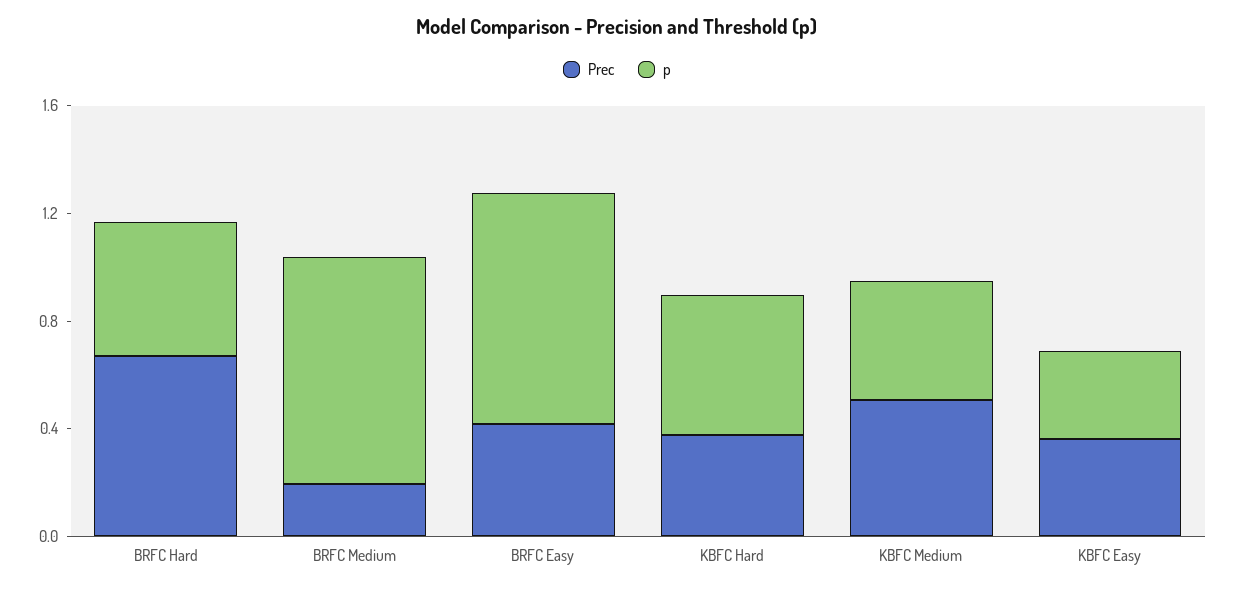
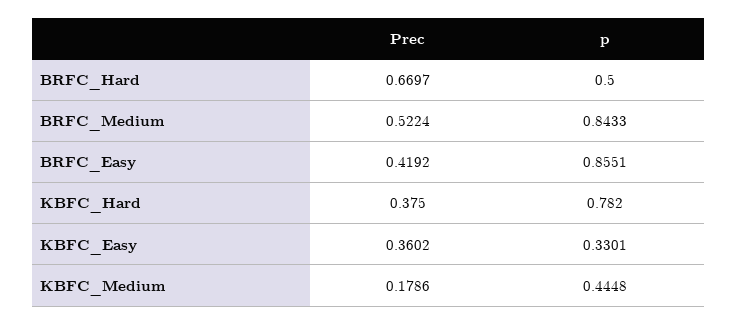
Prec, BRFC Medium: 0.2 -> 0.5224
p, KBFC Hard: 0.5 -> 0.782
Prec, KBFC Medium: 0.5 -> 0.1786

